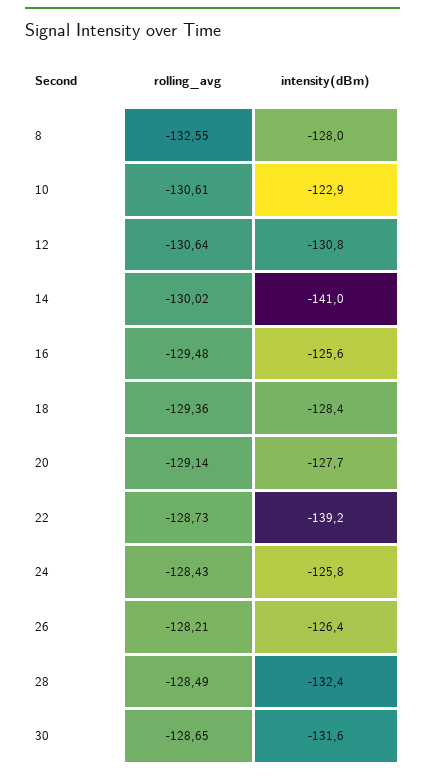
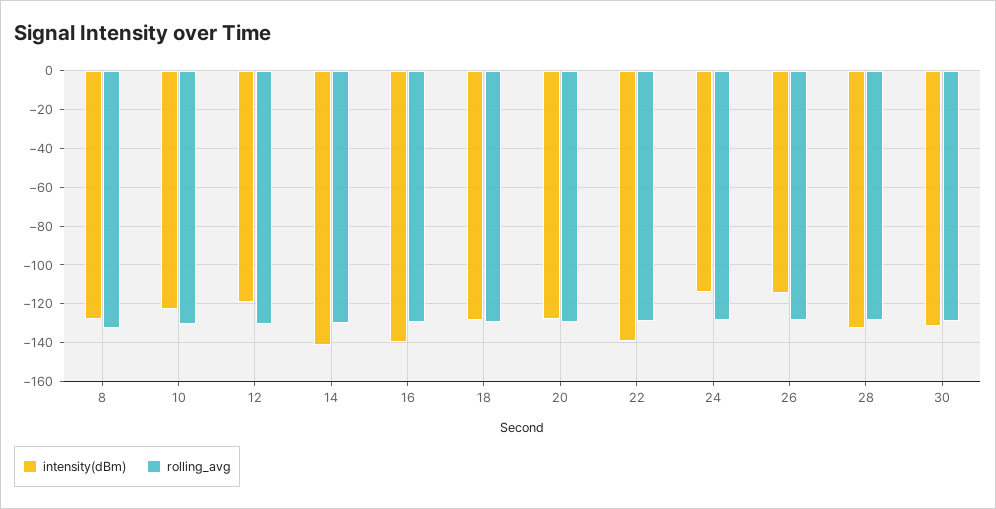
intensity(dBm), 12: -130.8 -> -120
intensity(dBm), 16: -125.6 -> -140
intensity(dBm), 24: -125.8 -> -115
intensity(dBm), 26: -126.4 -> -115

